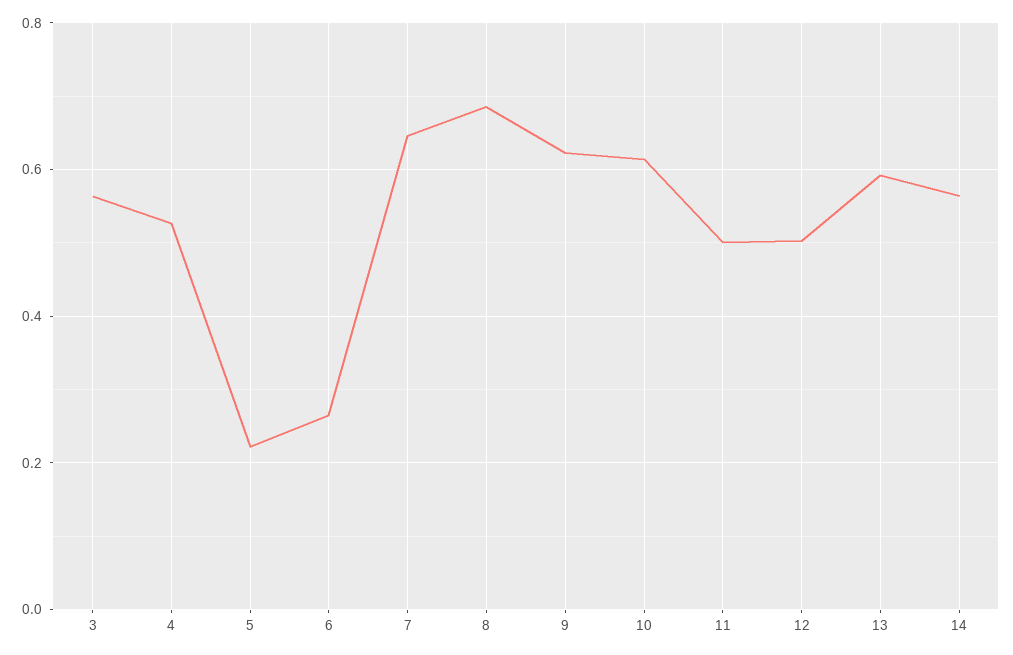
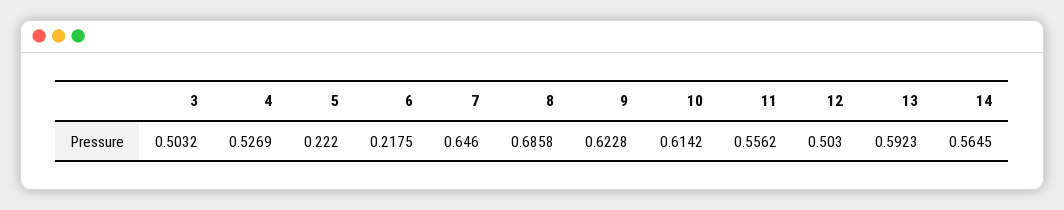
3: 0.56 -> 0.5032
6: 0.26 -> 0.2175
11: 0.5 -> 0.5562

